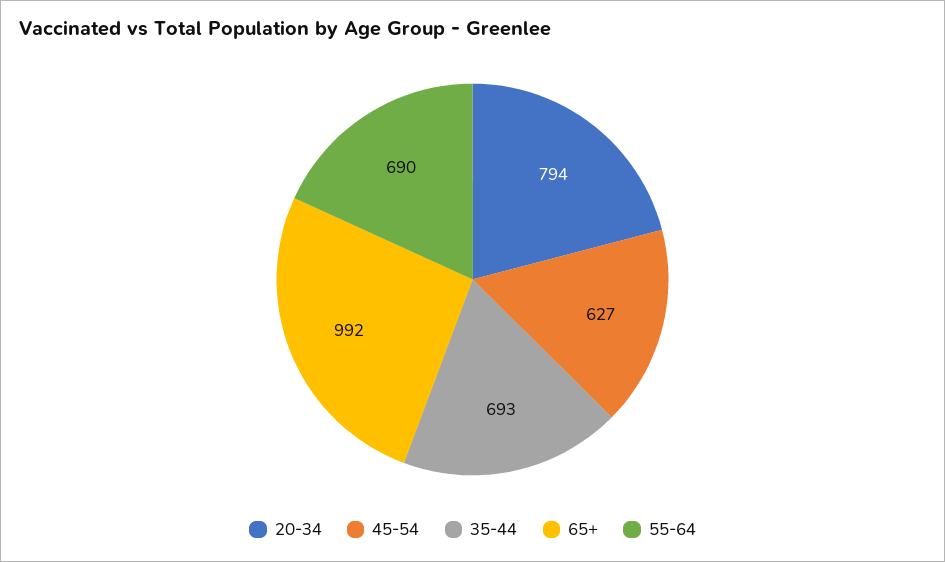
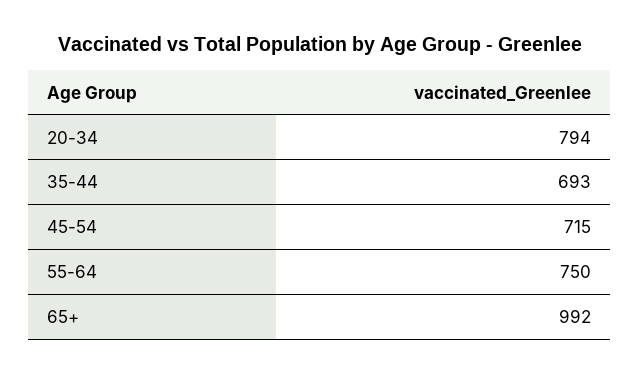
45-54: 627 -> 715
55-64: 690 -> 750

